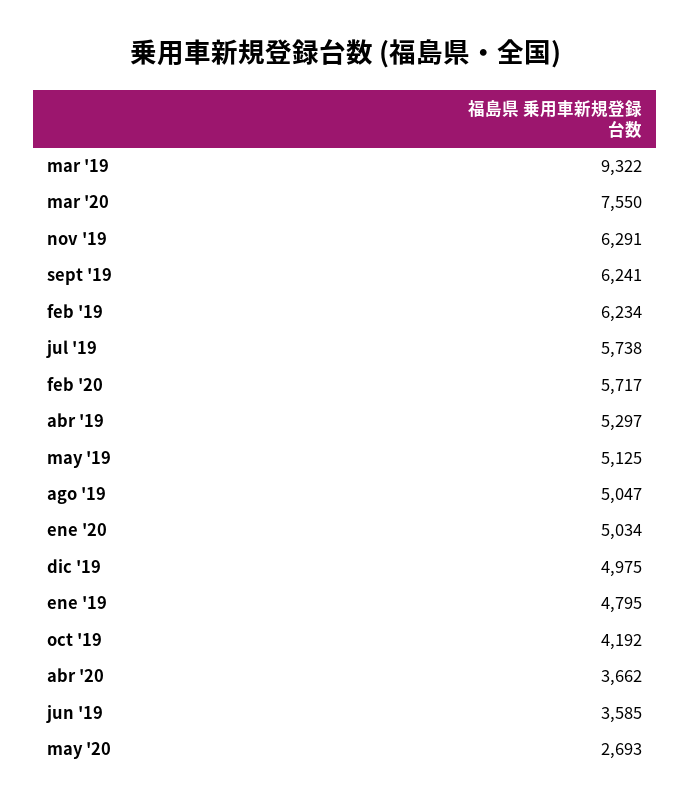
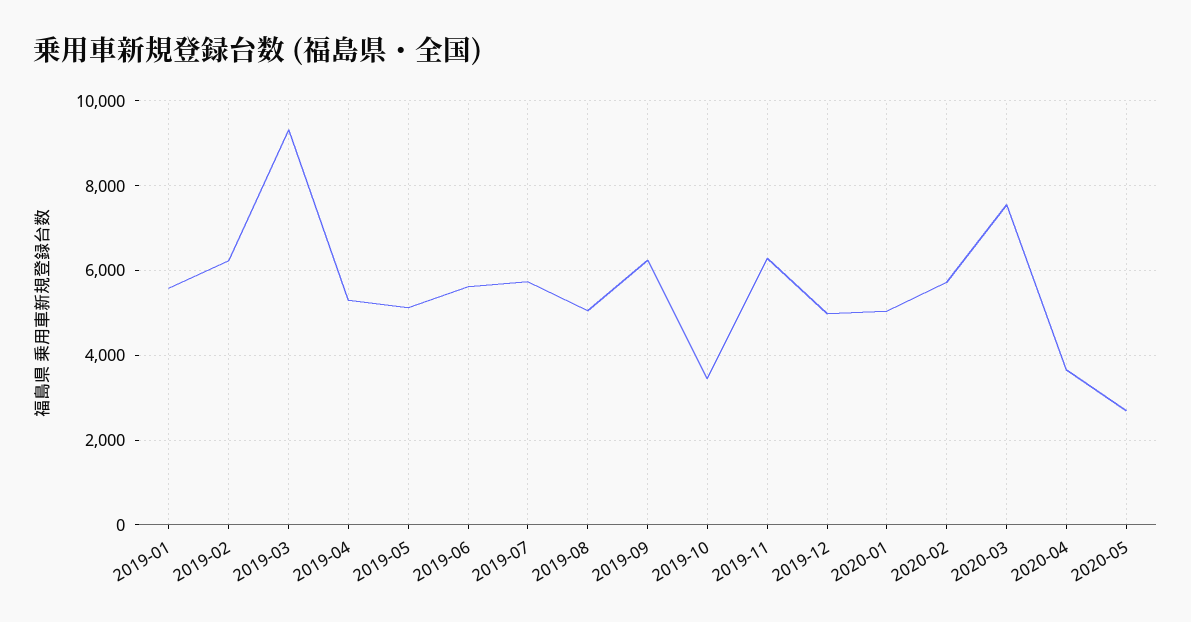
ene '19: 4795 -> 5600
oct '19: 4192 -> 3400
jun '19: 3585 -> 5600

